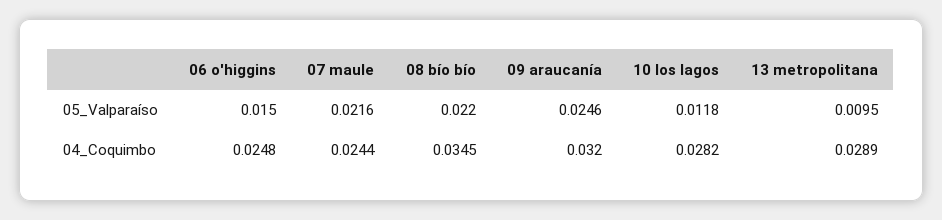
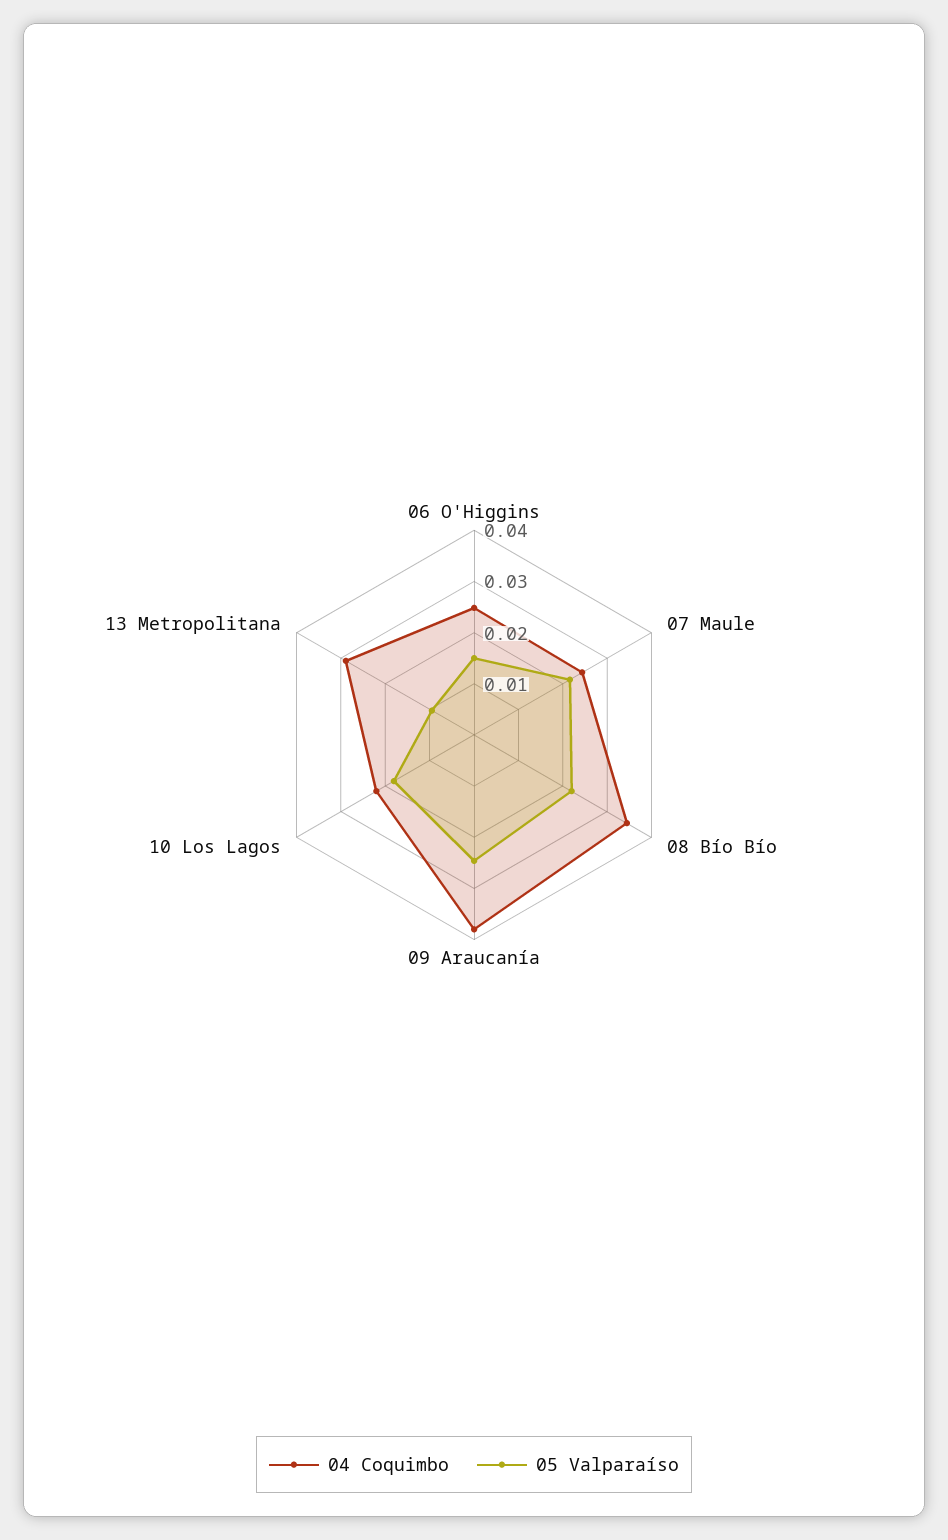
05_Valparaíso, 10 los lagos: 0.0118 -> 0.018
04_Coquimbo, 09 araucanía: 0.032 -> 0.038
04_Coquimbo, 10 los lagos: 0.0282 -> 0.022

